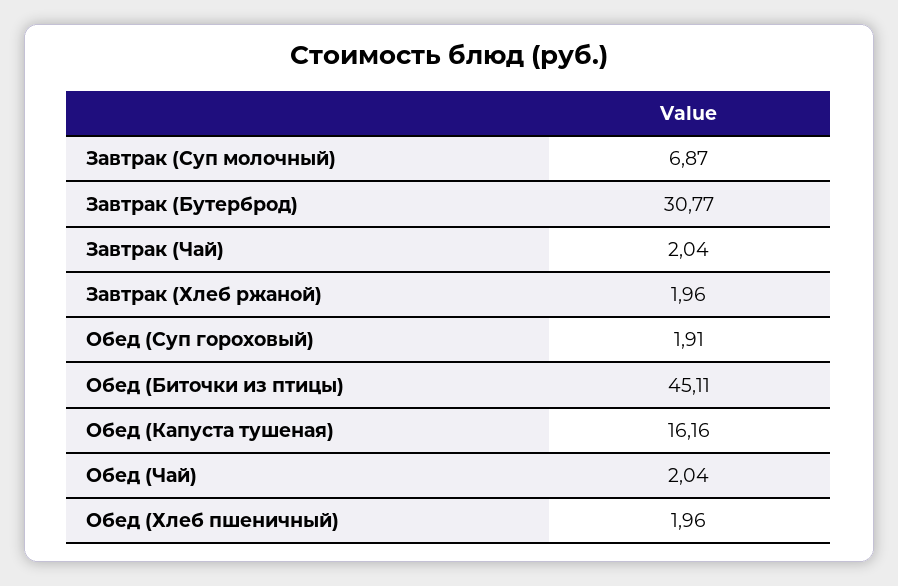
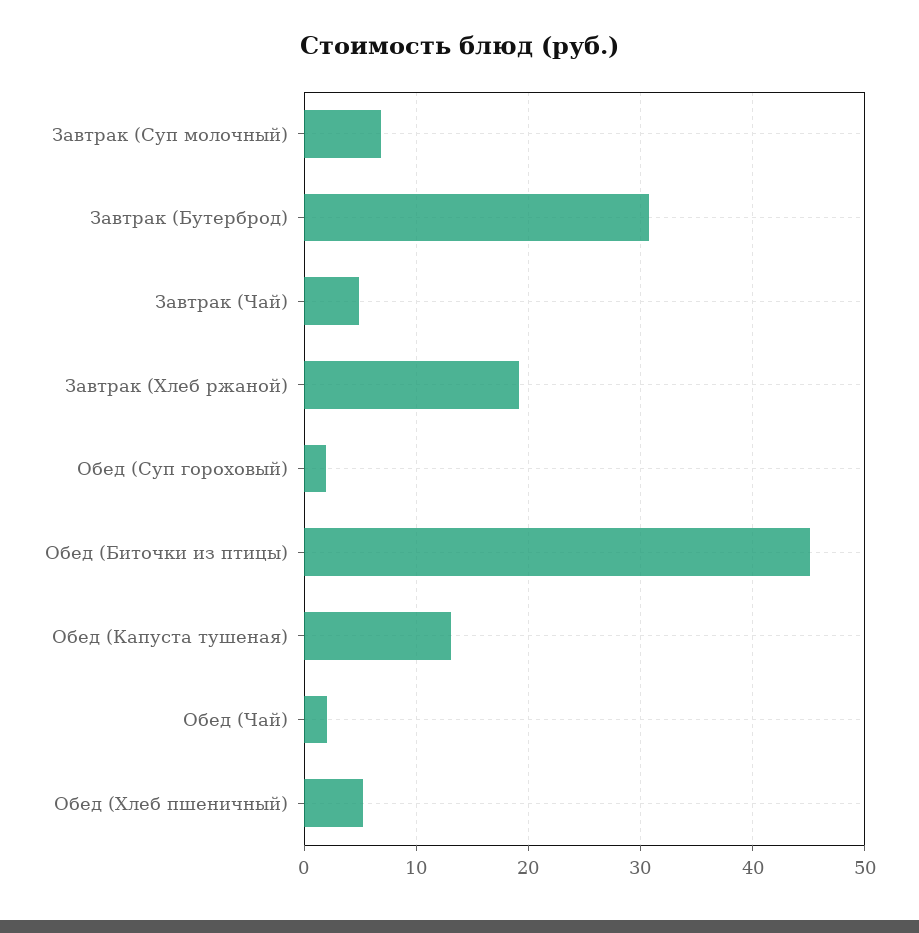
Завтрак (Чай): 2.04 -> 5
Завтрак (Хлеб ржаной): 1.96 -> 19
Обед (Капуста тушеная): 16.16 -> 13
Обед (Хлеб пшеничный): 1.96 -> 5

